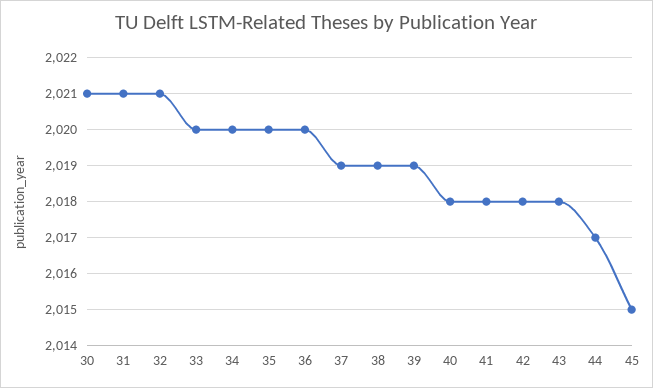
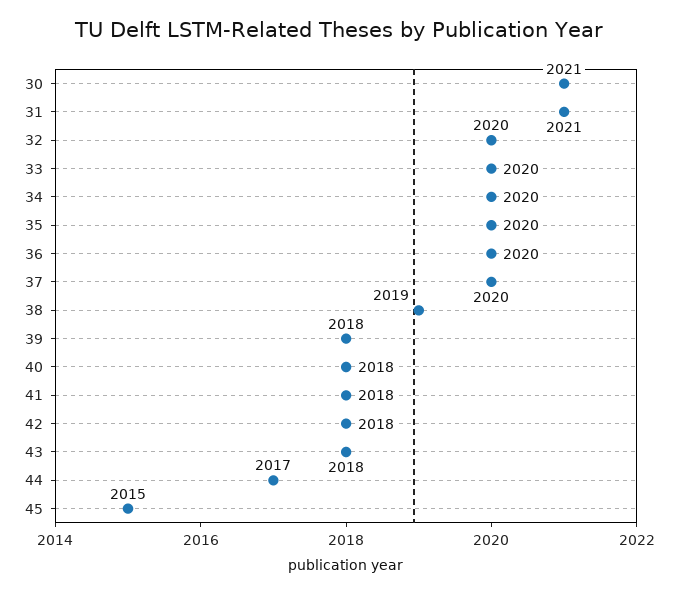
32: 2021 -> 2020
37: 2019 -> 2020
39: 2019 -> 2018

